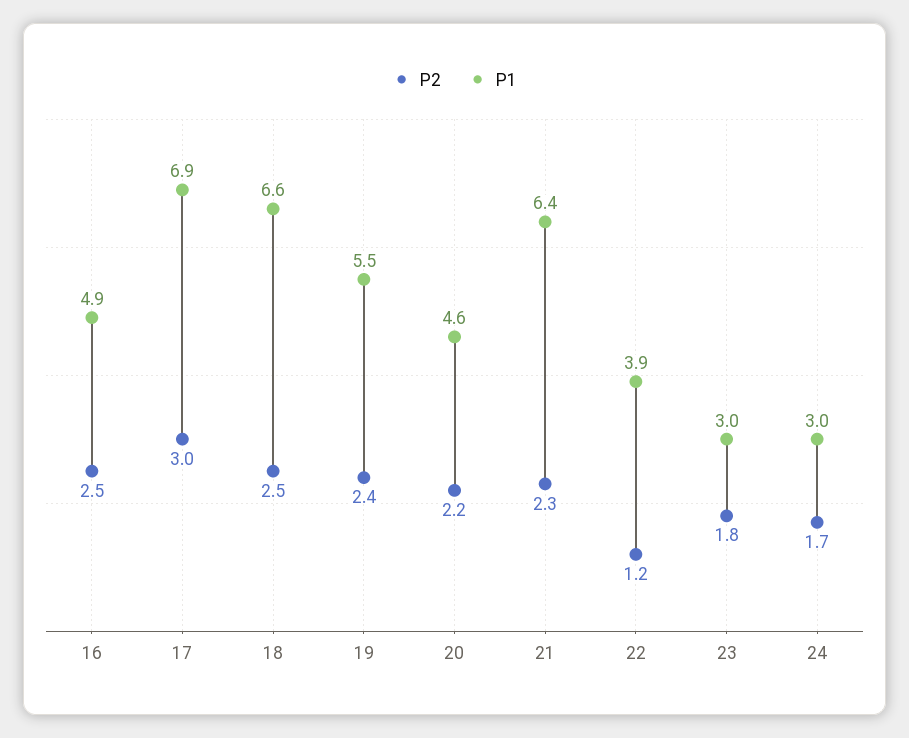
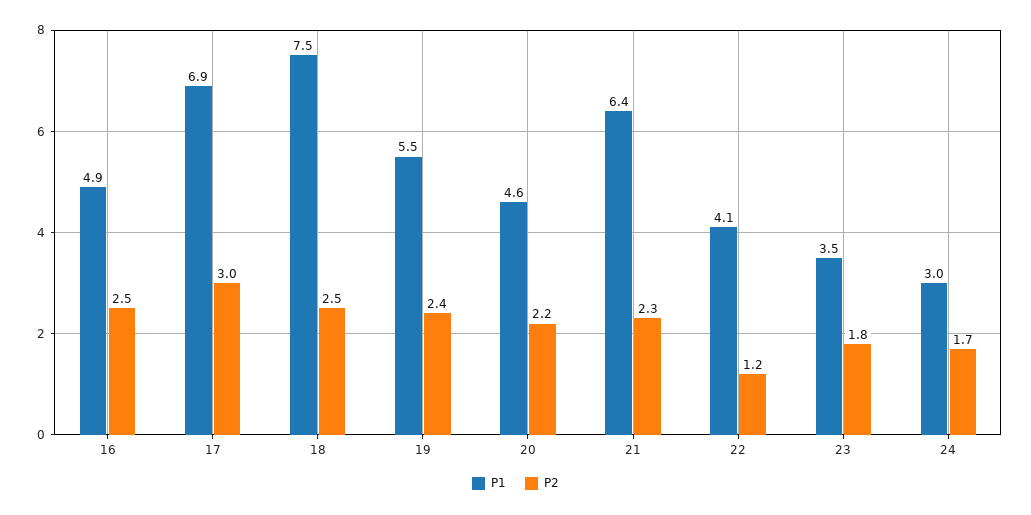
P1, 18: 6.6 -> 7.5
P1, 22: 3.9 -> 4.1
P1, 23: 3 -> 3.5

